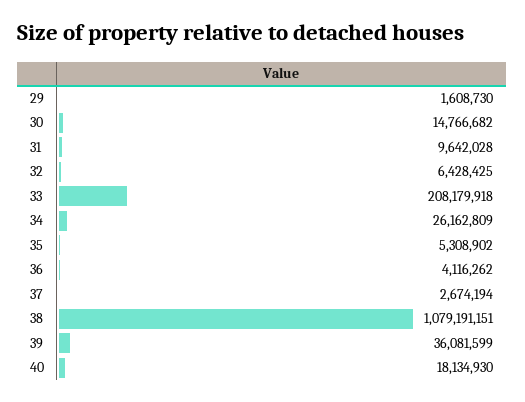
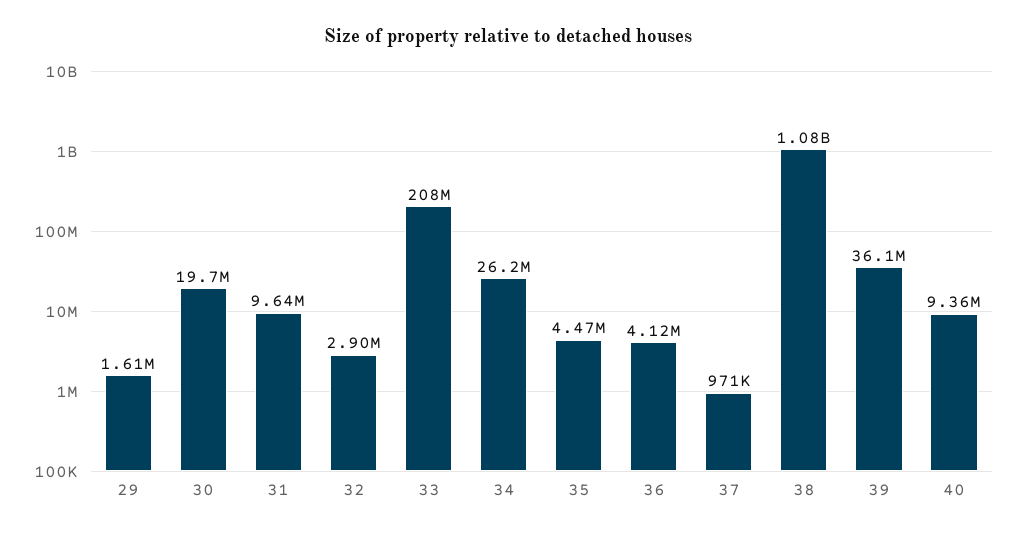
30: 14766682 -> 19700000
32: 6428425 -> 2900000
35: 5308902 -> 4470000
37: 2674194 -> 971000
40: 18134930 -> 9360000

